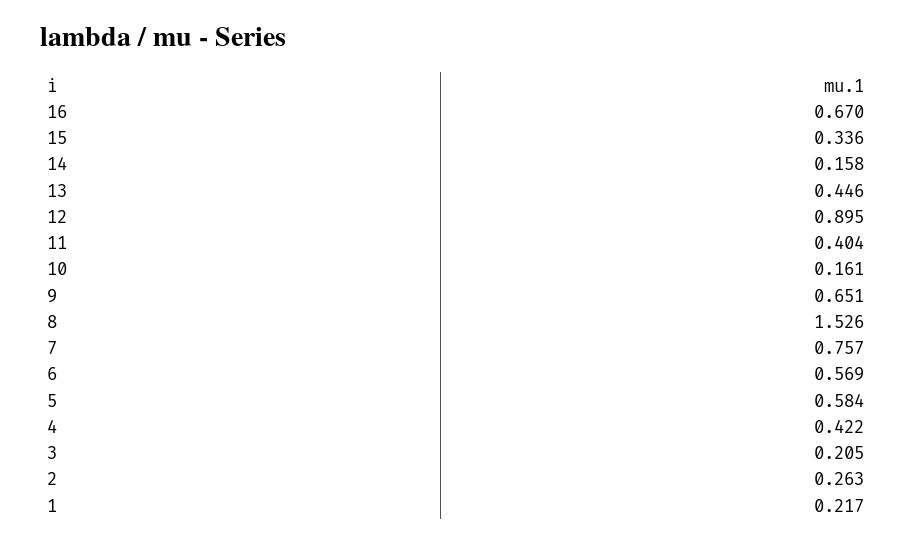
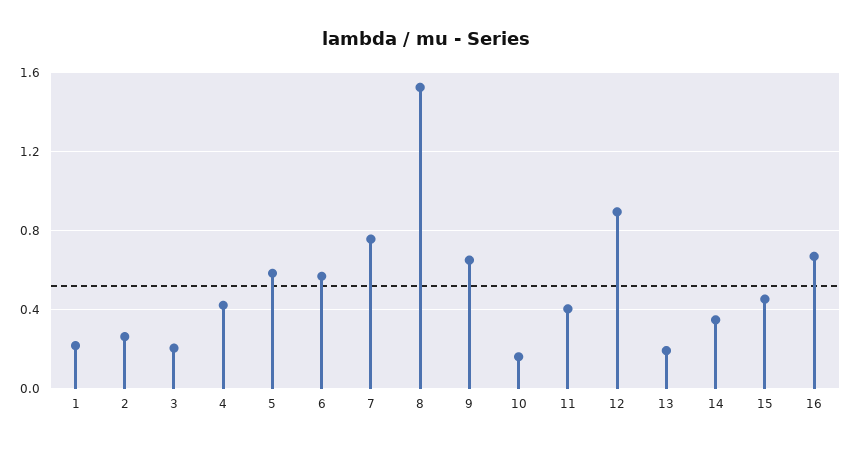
15: 0.336 -> 0.45
14: 0.158 -> 0.35
13: 0.446 -> 0.2

